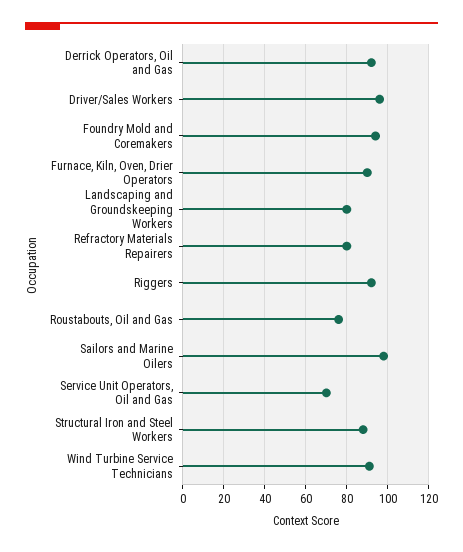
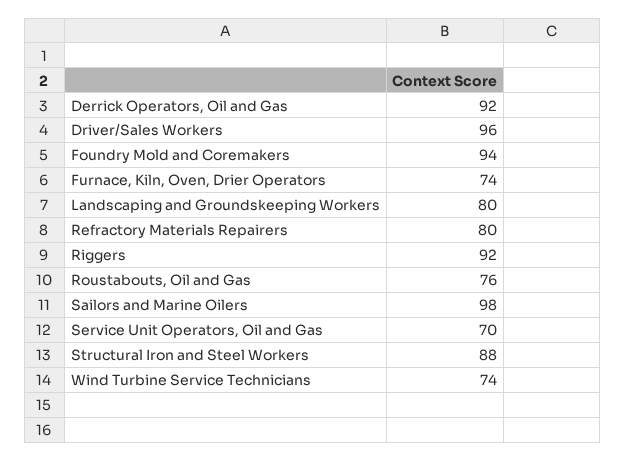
Furnace, Kiln, Oven, Drier Operators: 90 -> 74
Wind Turbine Service Technicians: 90 -> 74

